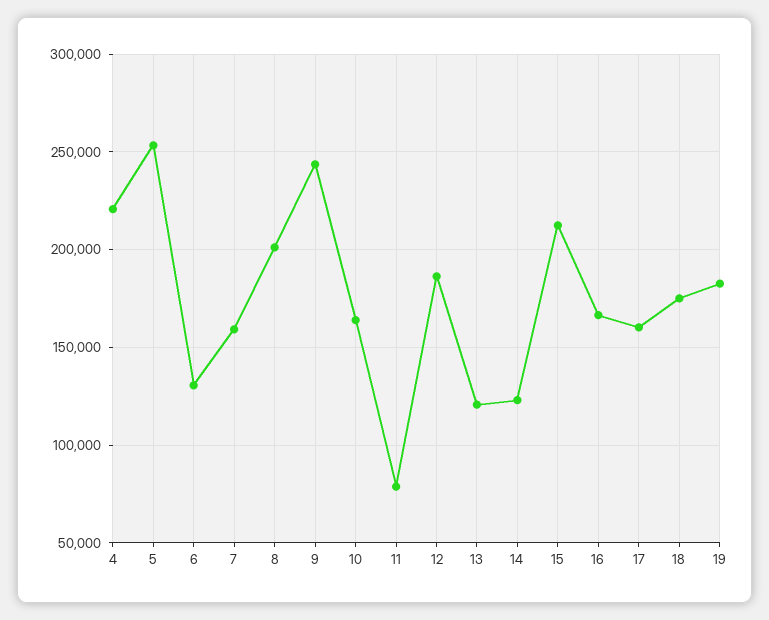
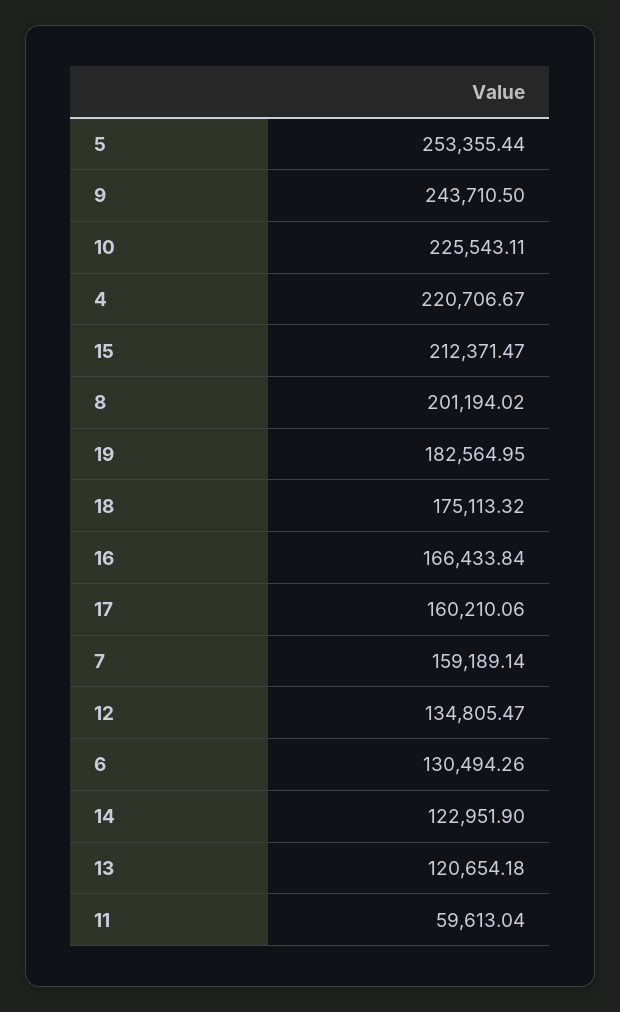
10: 165000 -> 225543.11
11: 80000 -> 59613.04
12: 185000 -> 134805.47

